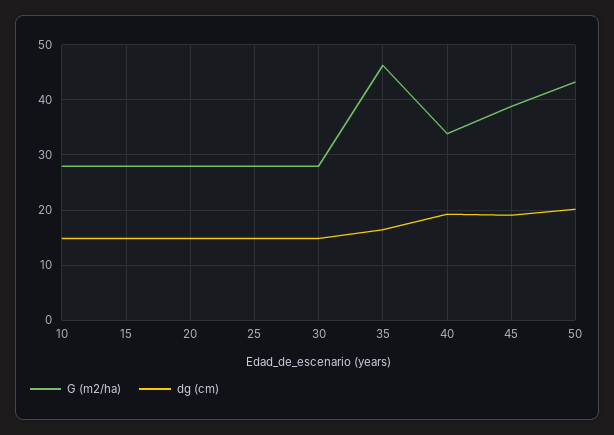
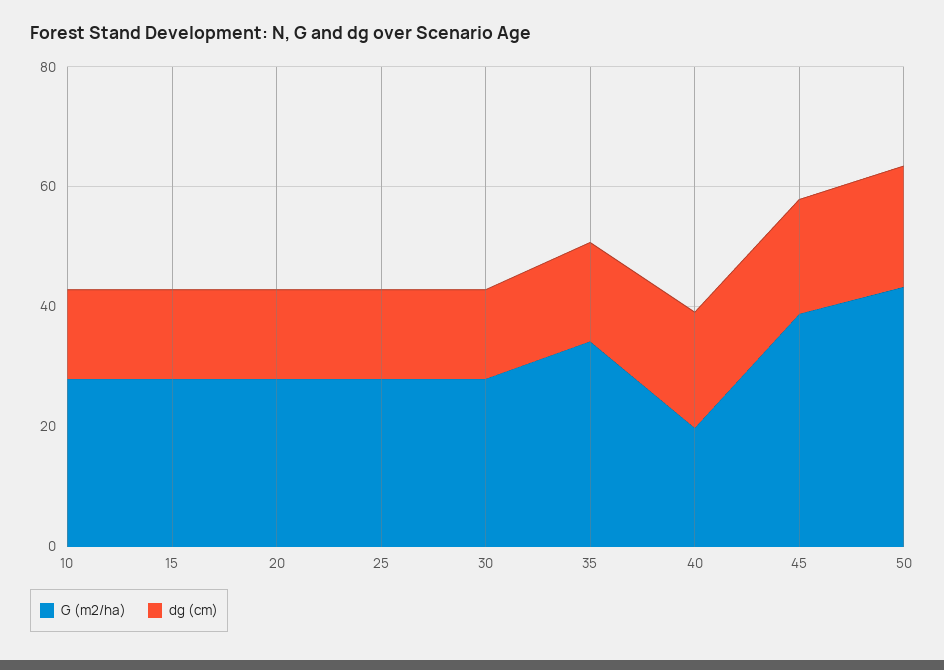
G (m2/ha), 35: 46 -> 35
G (m2/ha), 40: 34 -> 20

